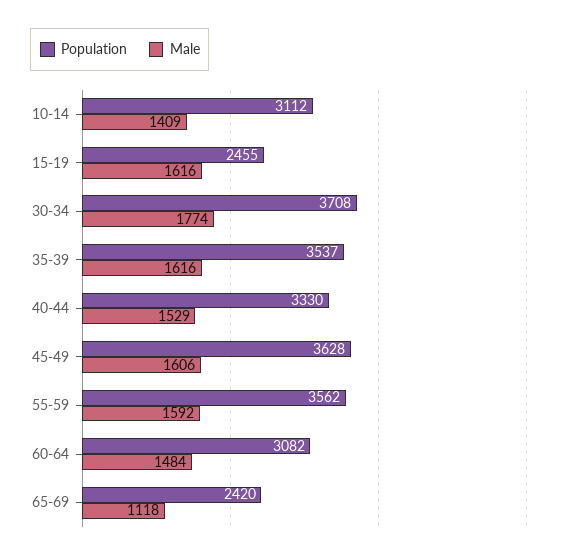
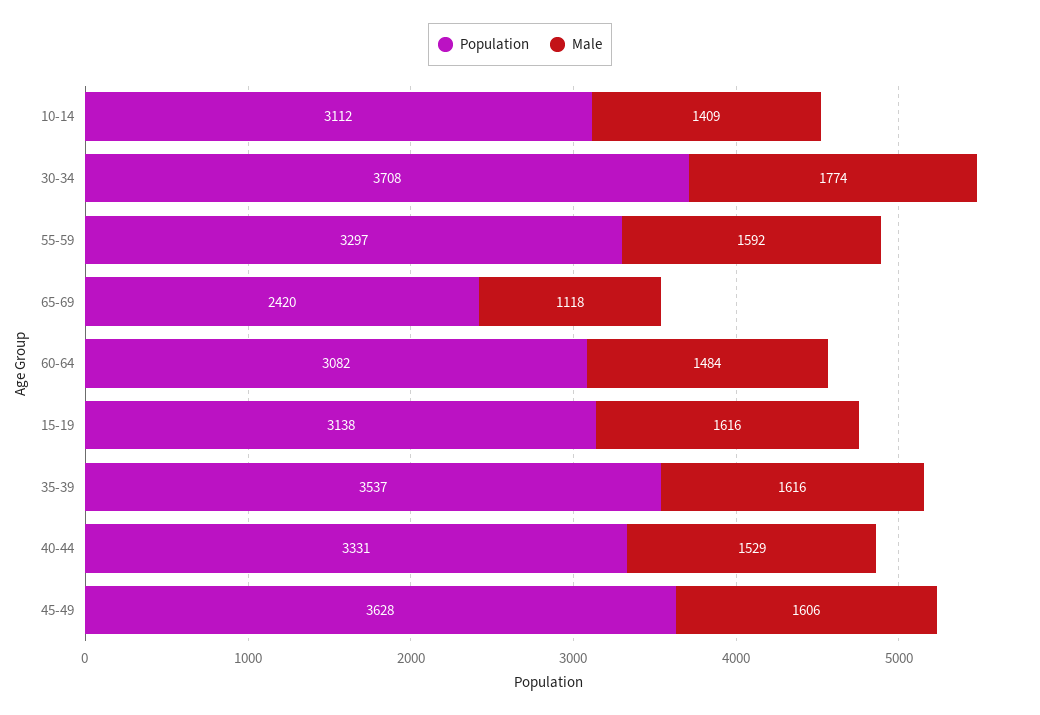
Population, 15-19: 2455 -> 3138
Population, 40-44: 3330 -> 3331
Population, 55-59: 3562 -> 3297

